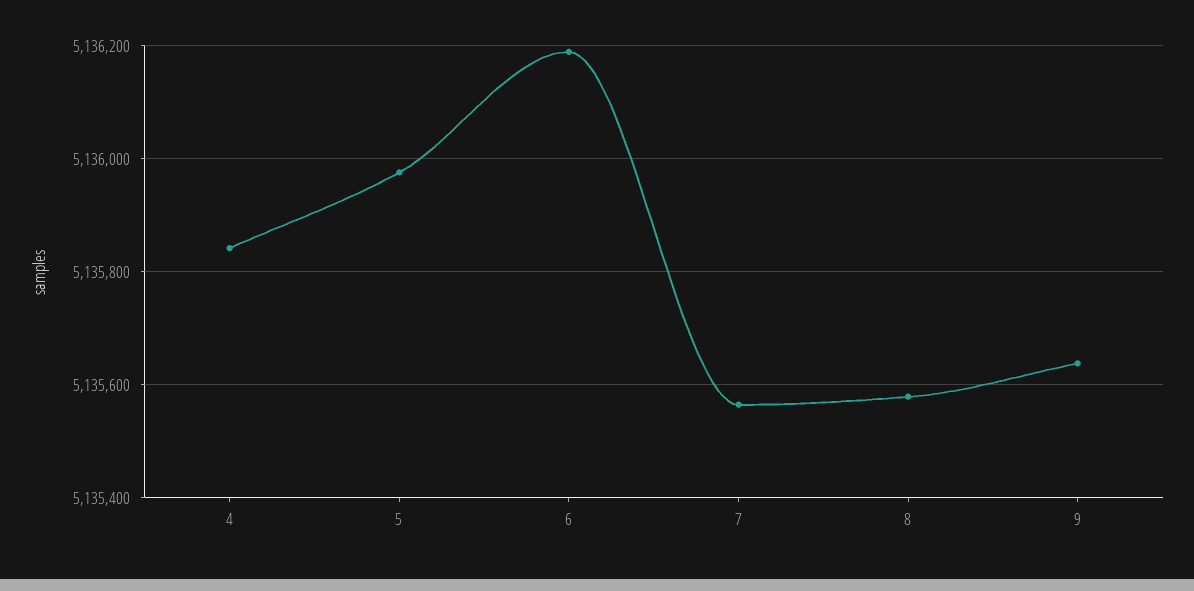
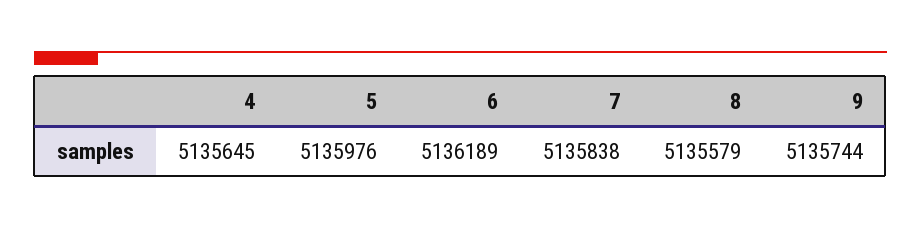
4: 5135840 -> 5135645
7: 5135560 -> 5135838
9: 5135640 -> 5135744

